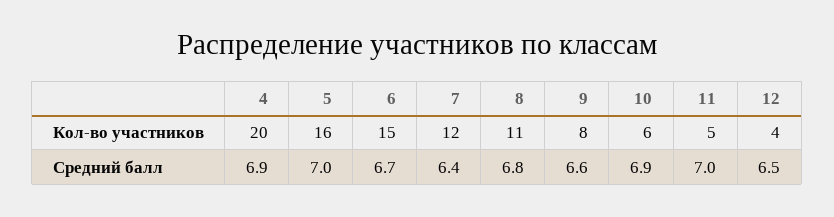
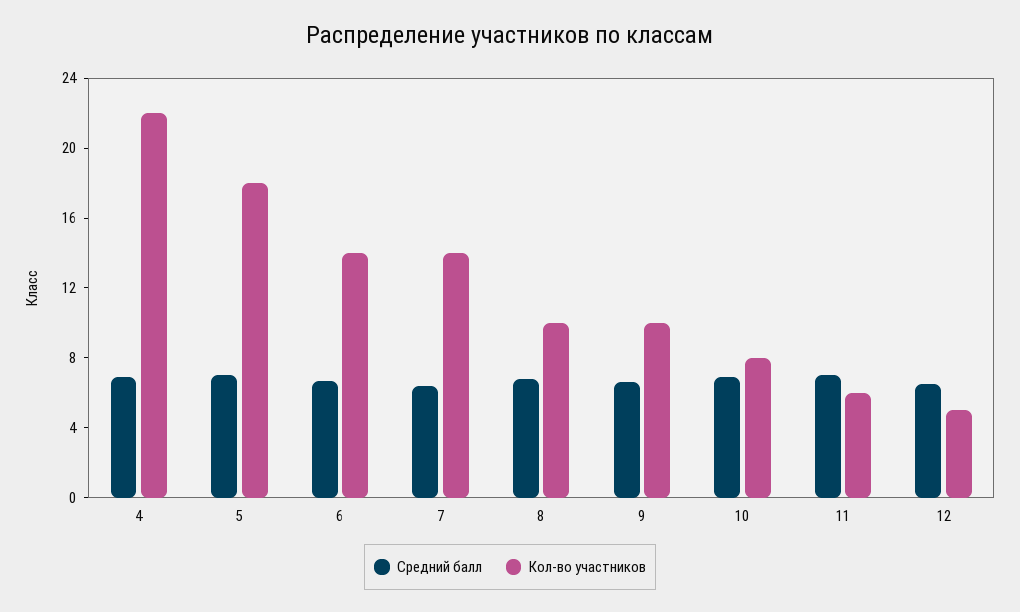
Кол-во участников, 4: 20 -> 22
Кол-во участников, 5: 16 -> 18
Кол-во участников, 6: 15 -> 14
Кол-во участников, 7: 12 -> 14
Кол-во участников, 8: 11 -> 10
Кол-во участников, 9: 8 -> 10
Кол-во участников, 10: 6 -> 8
Кол-во участников, 11: 5 -> 6
Кол-во участников, 12: 4 -> 5

